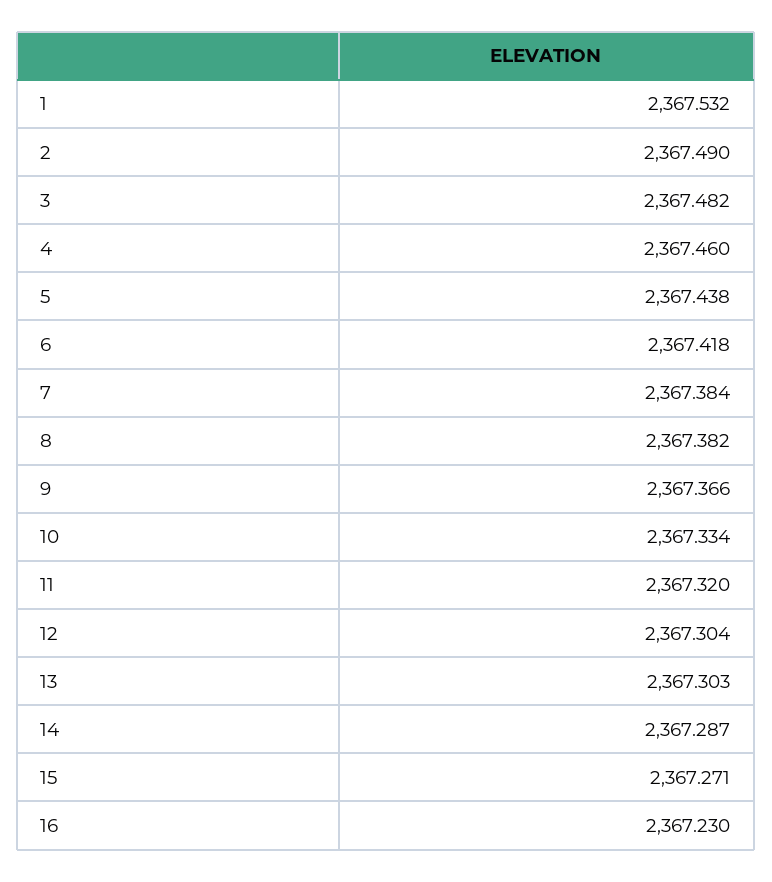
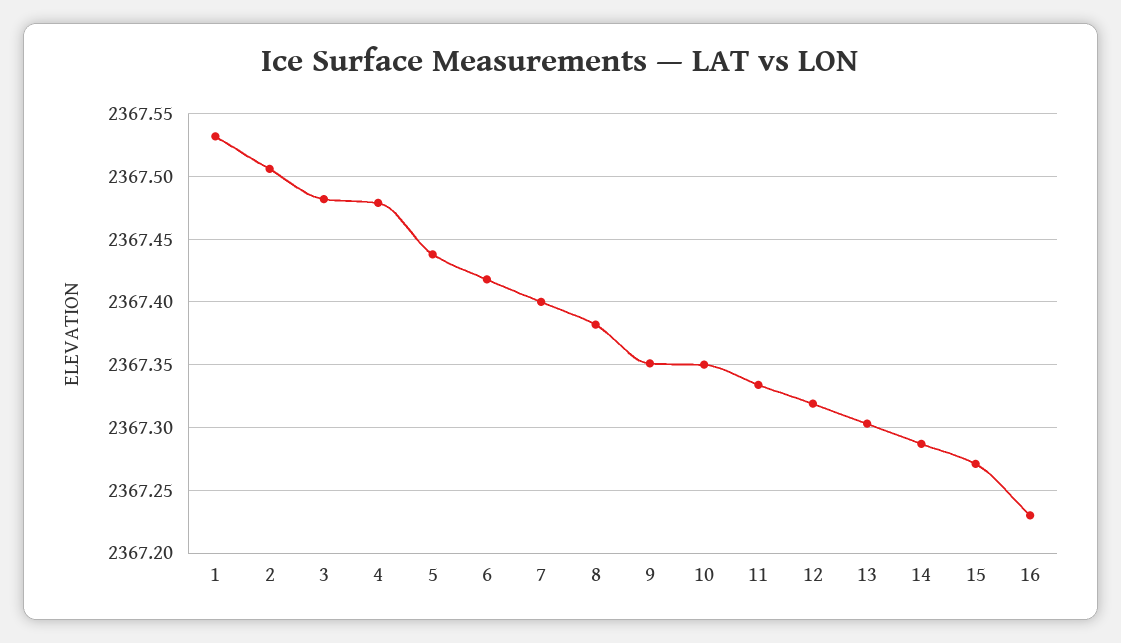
2: 2367.49 -> 2367.505
4: 2367.46 -> 2367.48
7: 2367.384 -> 2367.4
9: 2367.366 -> 2367.35
10: 2367.334 -> 2367.35
11: 2367.32 -> 2367.335
12: 2367.304 -> 2367.32

